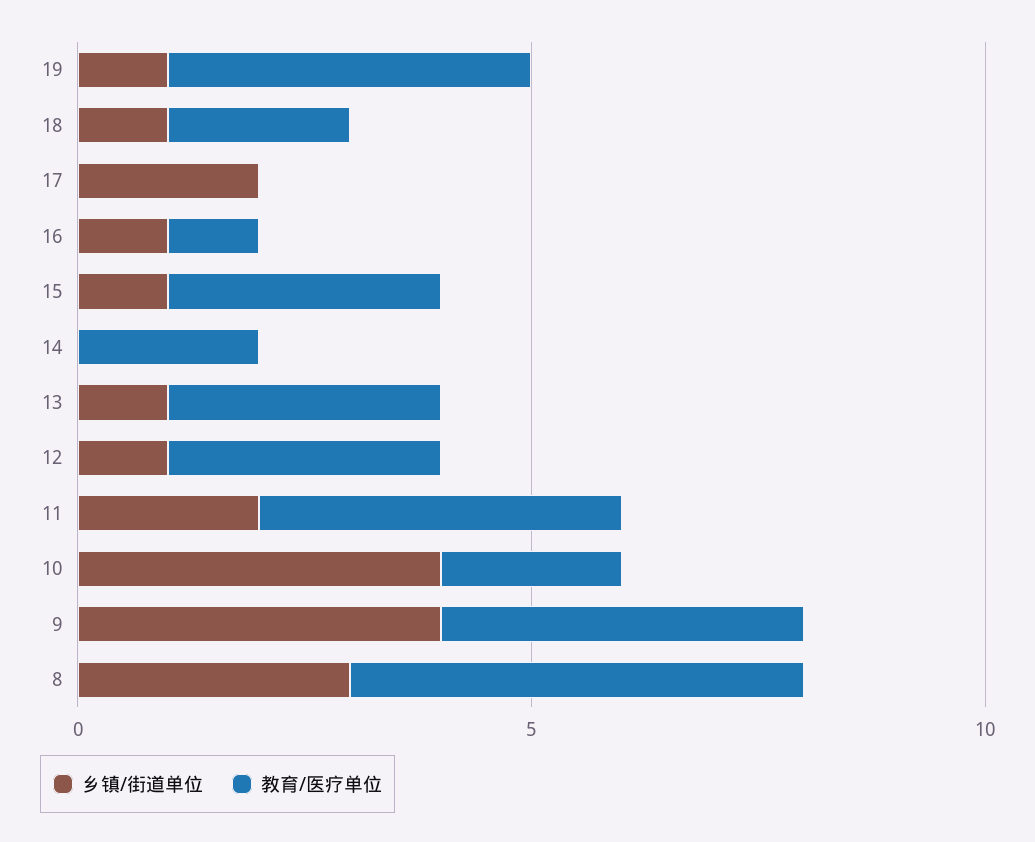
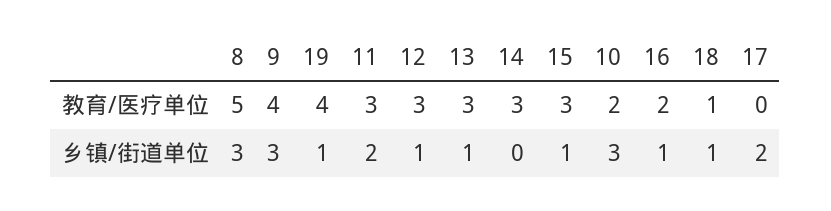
教育/医疗单位, 18: 2 -> 1
教育/医疗单位, 16: 1 -> 2
教育/医疗单位, 14: 2 -> 3
教育/医疗单位, 11: 4 -> 3
乡镇/街道单位, 10: 4 -> 3
乡镇/街道单位, 9: 4 -> 3

